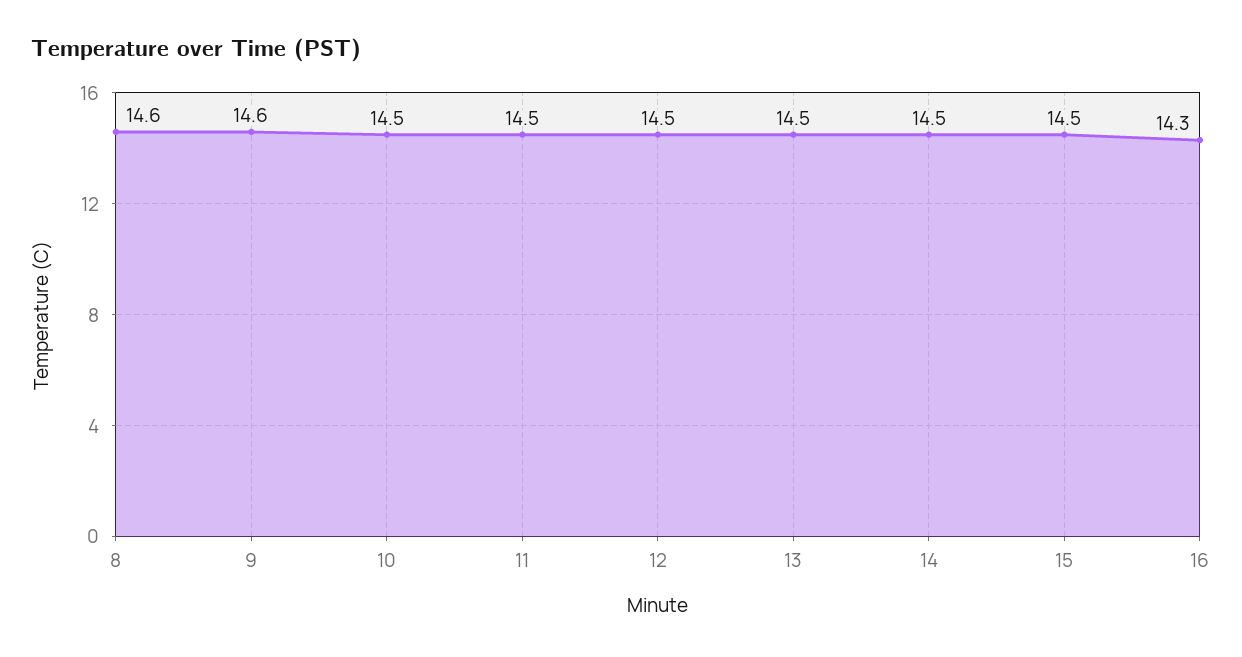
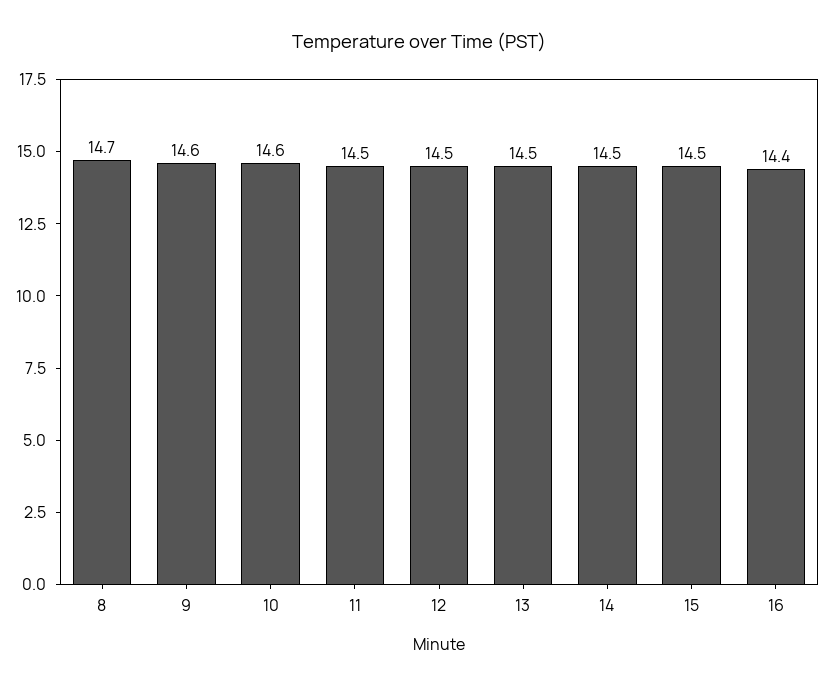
8: 14.6 -> 14.7
10: 14.5 -> 14.6
16: 14.3 -> 14.4

